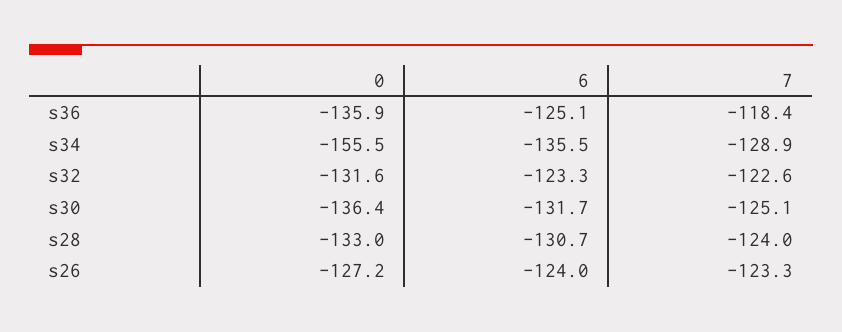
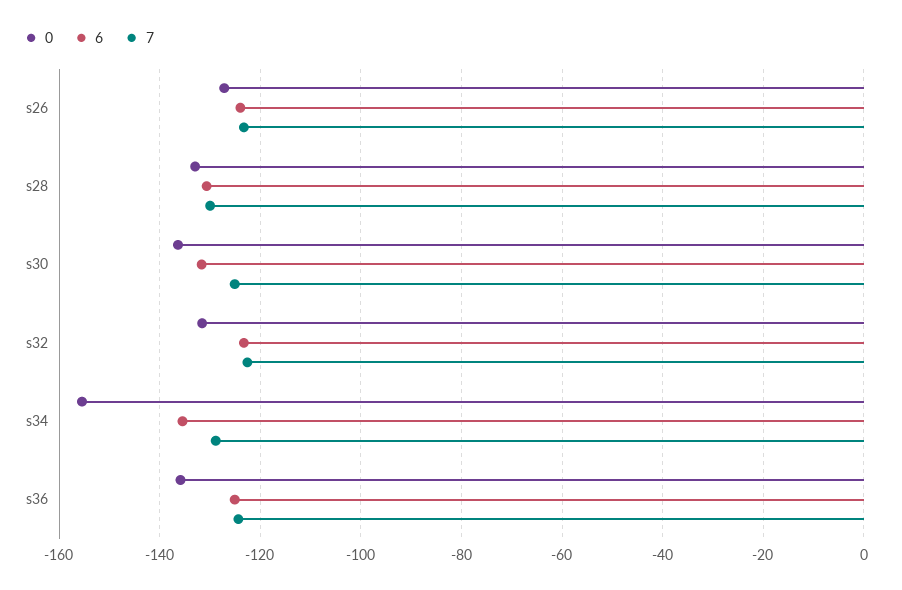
7, s36: -118.4 -> -124
7, s28: -124 -> -130

